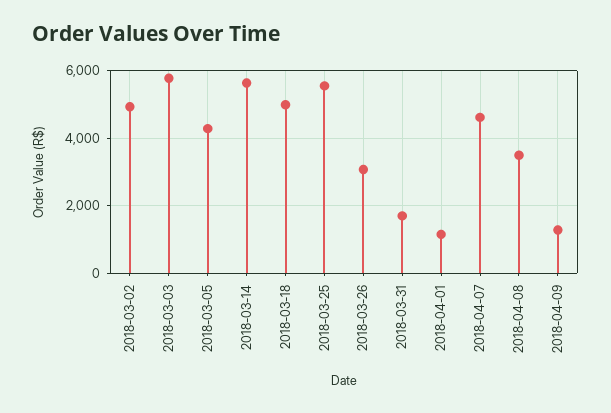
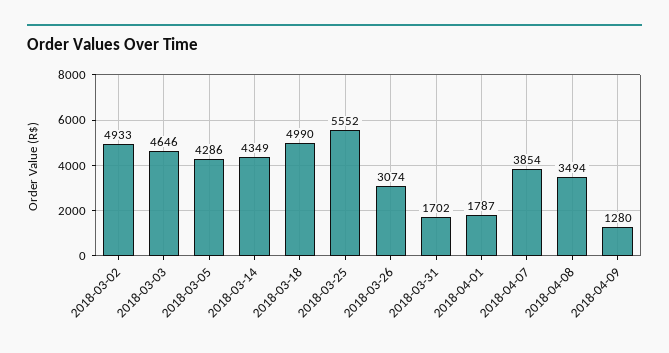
2018-03-03: 5800 -> 4646
2018-03-14: 5600 -> 4349
2018-04-01: 1200 -> 1787
2018-04-07: 4600 -> 3854

